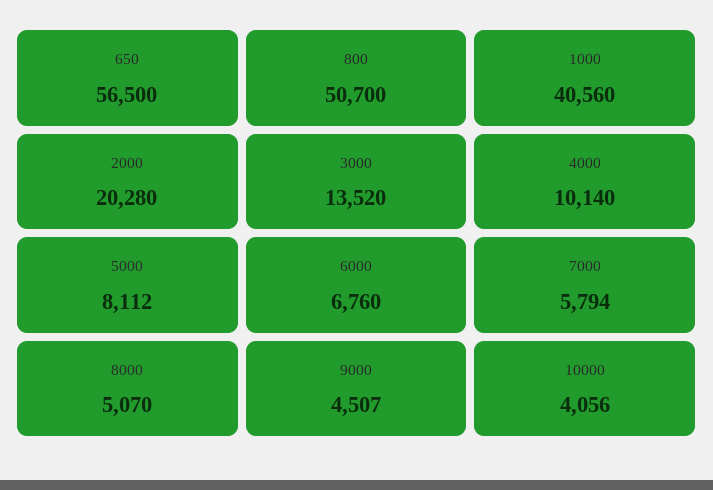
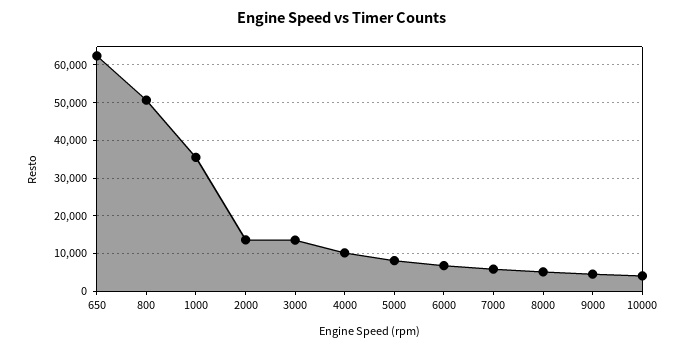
650: 56500 -> 62000
1000: 40560 -> 36000
2000: 20280 -> 14000

